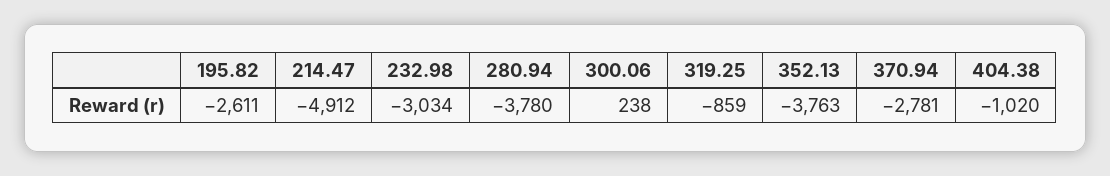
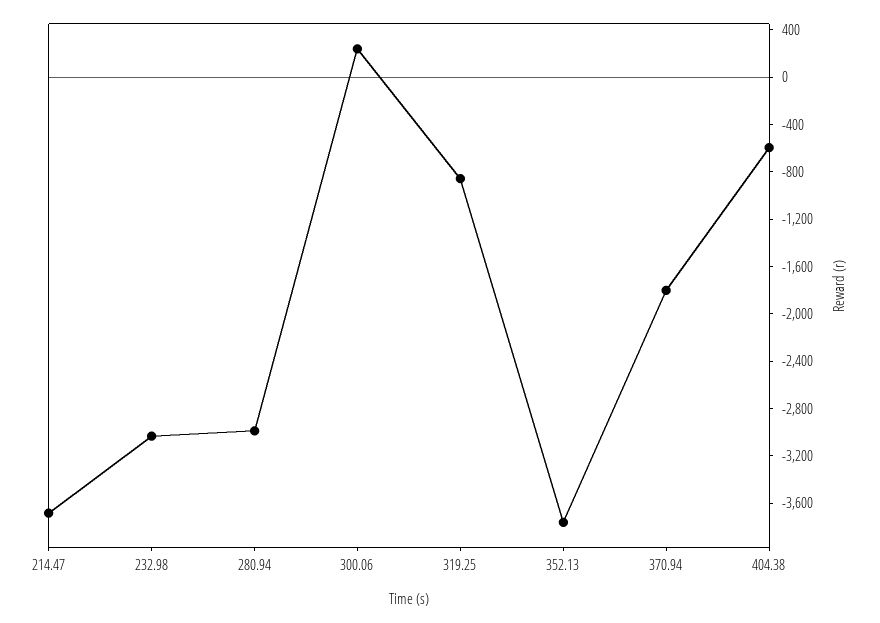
195.82: -2611 -> none
214.47: -4912 -> -3700
280.94: -3780 -> -3000
370.94: -2781 -> -1800
404.38: -1020 -> -600

